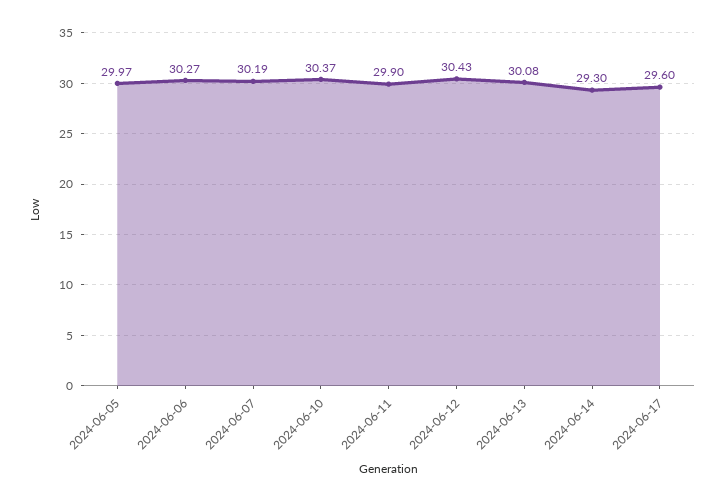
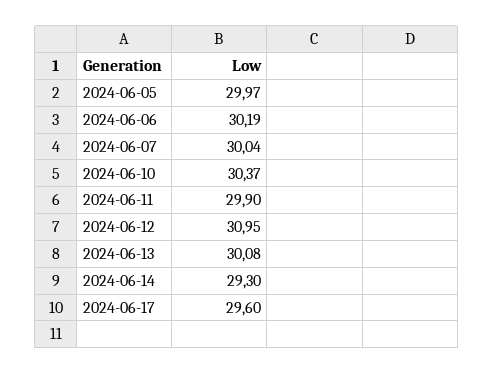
2024-06-06: 30.27 -> 30.19
2024-06-07: 30.19 -> 30.04
2024-06-12: 30.43 -> 30.95

